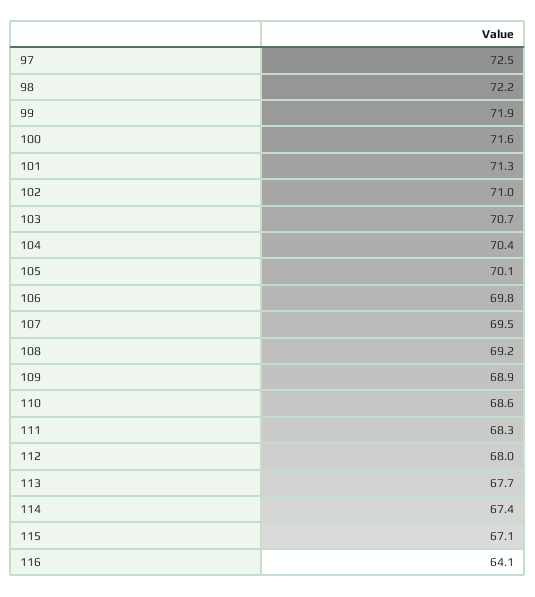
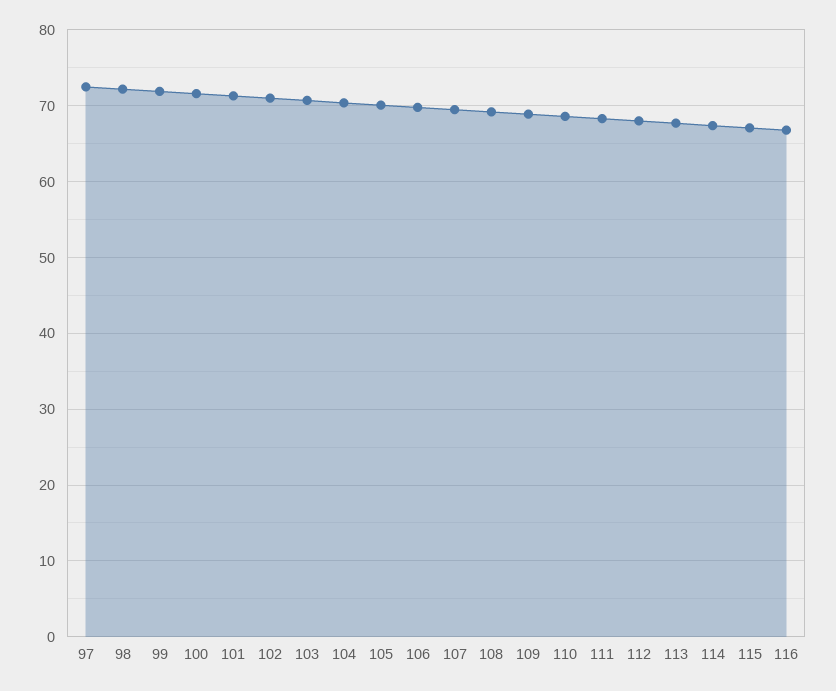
116: 64.1 -> 67

